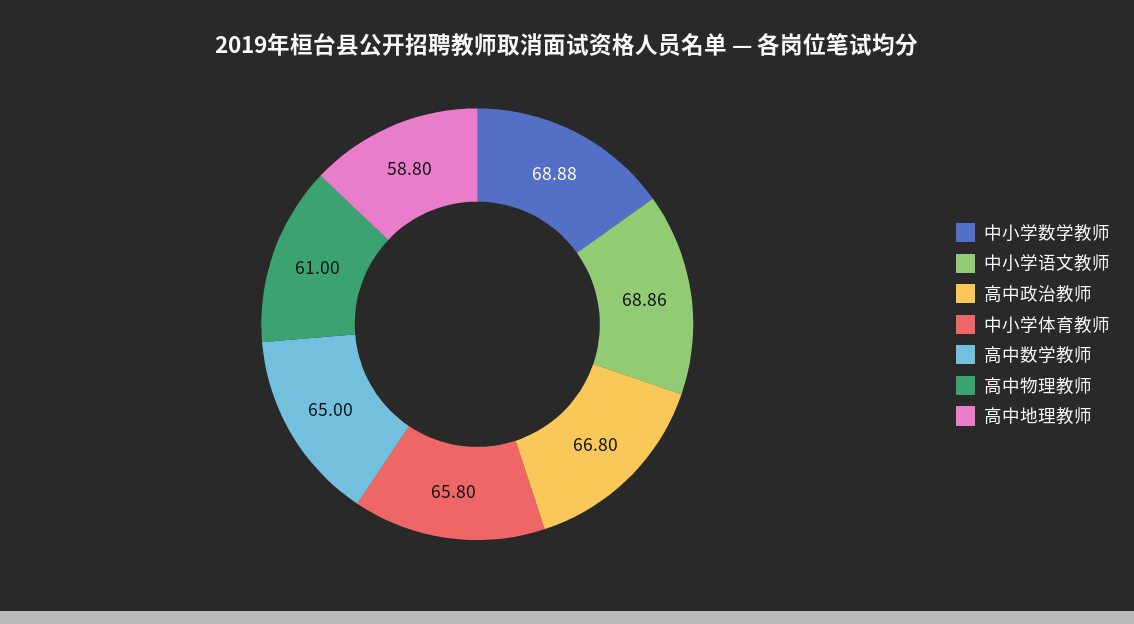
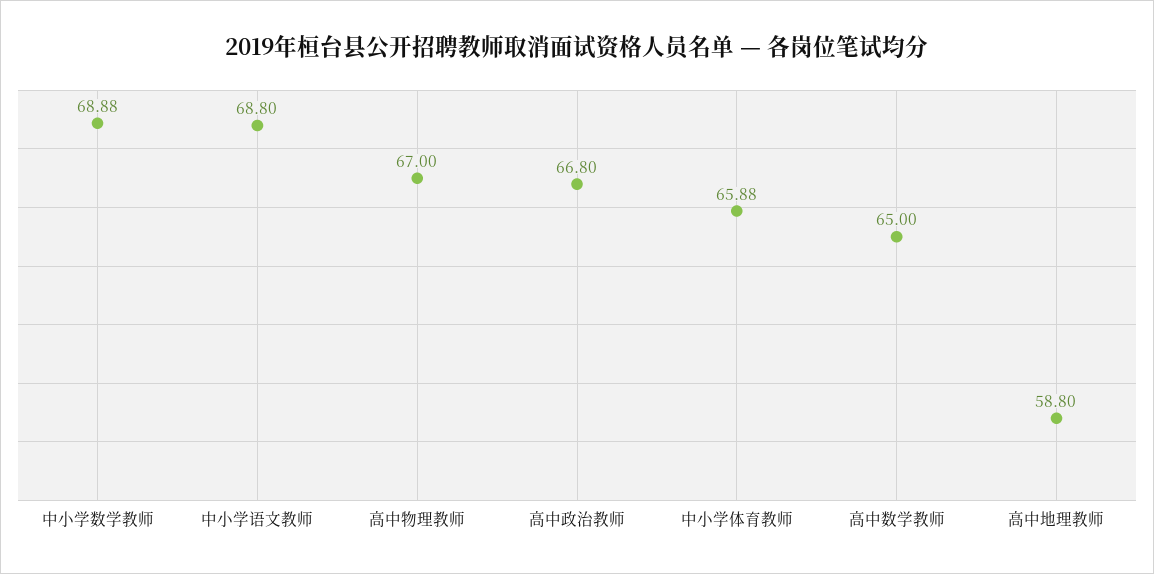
中小学语文教师: 68.86 -> 68.8
中小学体育教师: 65.8 -> 65.88
高中物理教师: 61 -> 67

